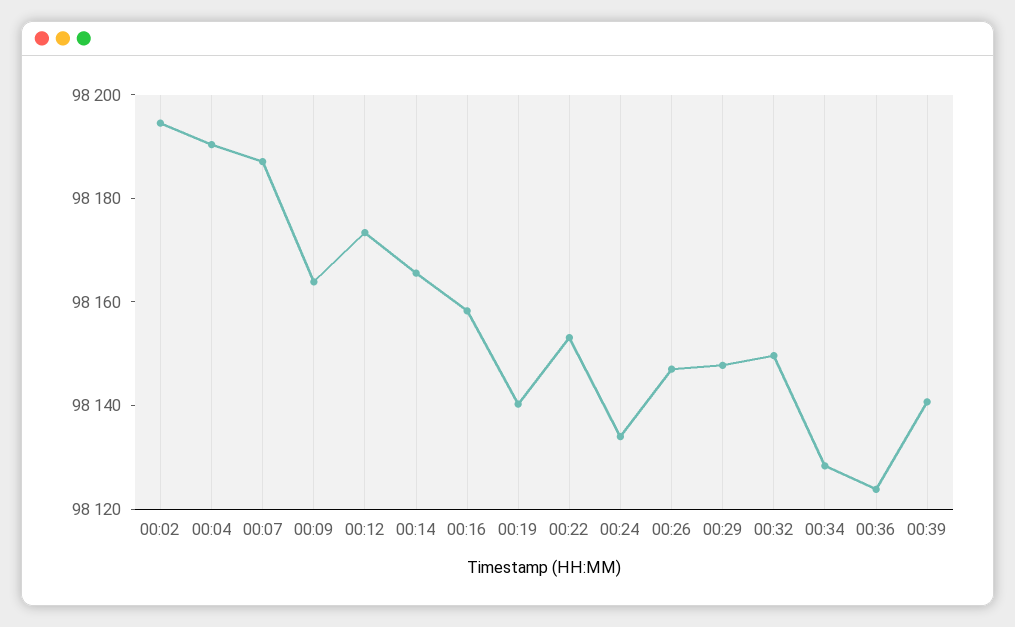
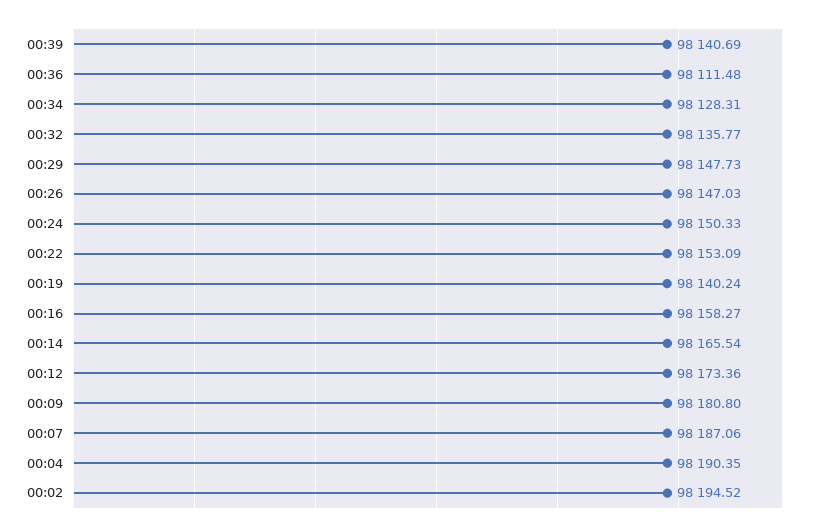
00:09: 98165 -> 98180.8
00:24: 98135 -> 98150.33
00:32: 98150 -> 98135.77
00:36: 98125 -> 98111.48

